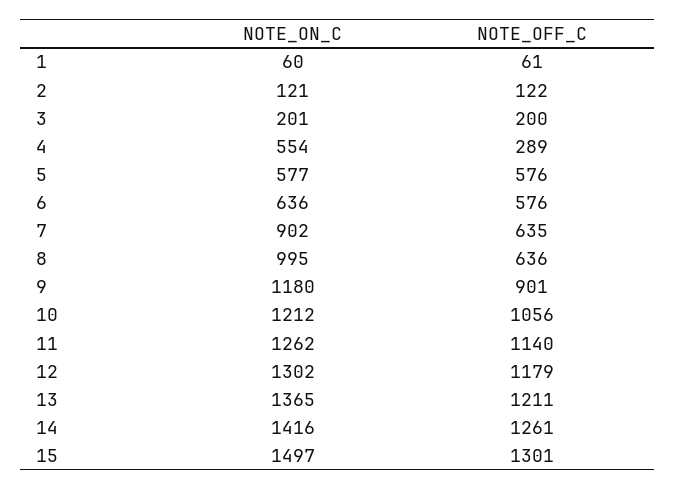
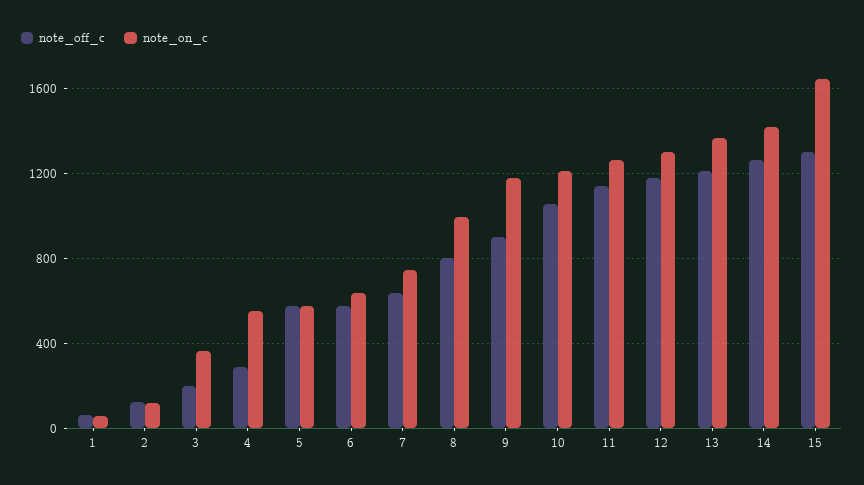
NOTE_ON_C, 3: 201 -> 350
NOTE_ON_C, 7: 902 -> 750
NOTE_OFF_C, 8: 636 -> 800
NOTE_ON_C, 15: 1497 -> 1650

